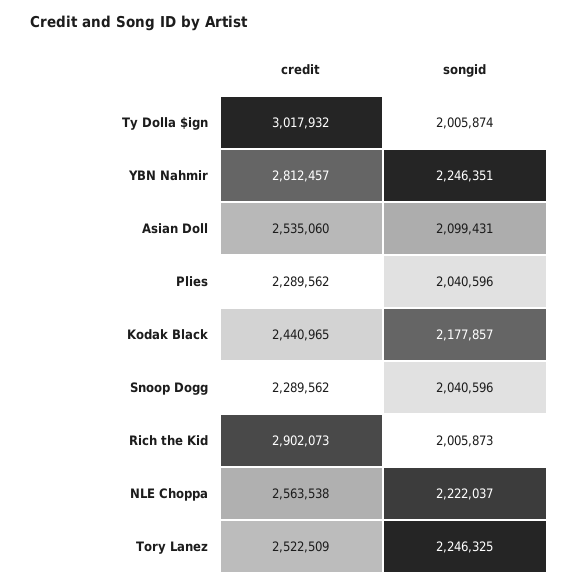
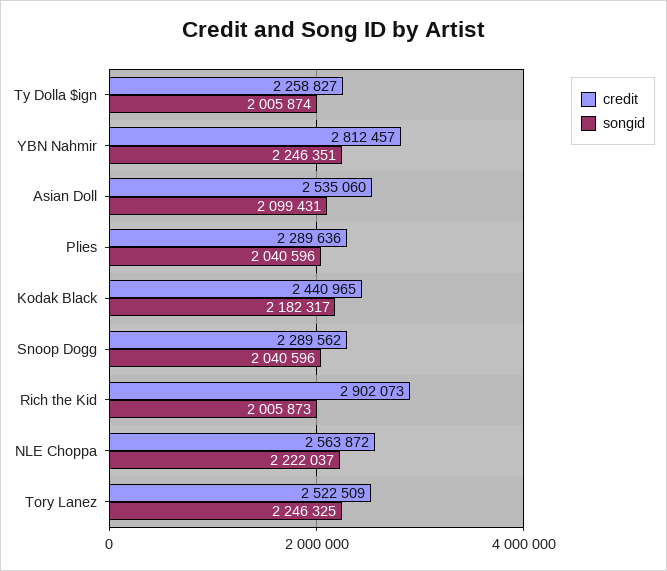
credit, Ty Dolla $ign: 3017932 -> 2258827
credit, Plies: 2289562 -> 2289636
songid, Kodak Black: 2177857 -> 2182317
credit, NLE Choppa: 2563538 -> 2563872

